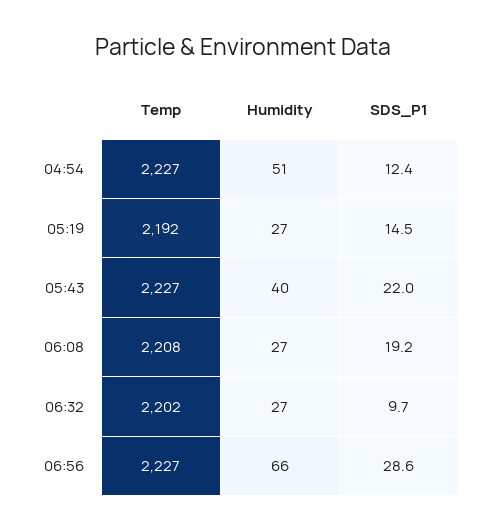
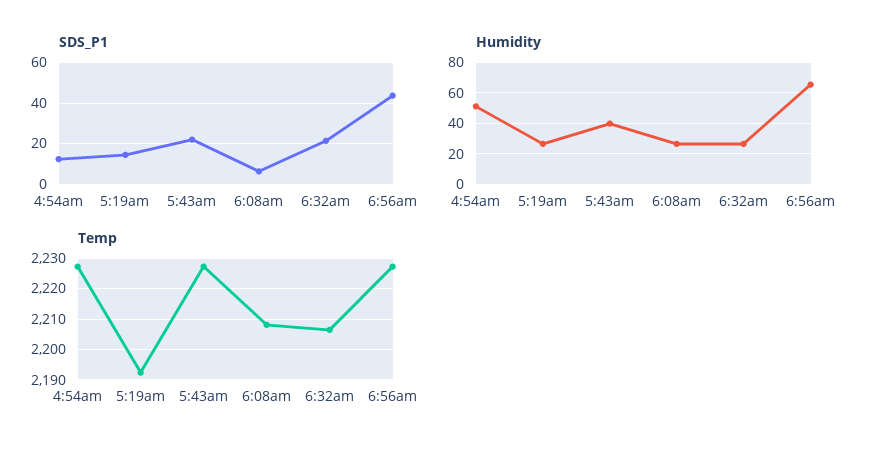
SDS_P1, 06:08: 19.2 -> 5
Temp, 06:32: 2202 -> 2206
SDS_P1, 06:32: 9.7 -> 20
SDS_P1, 06:56: 28.6 -> 45

